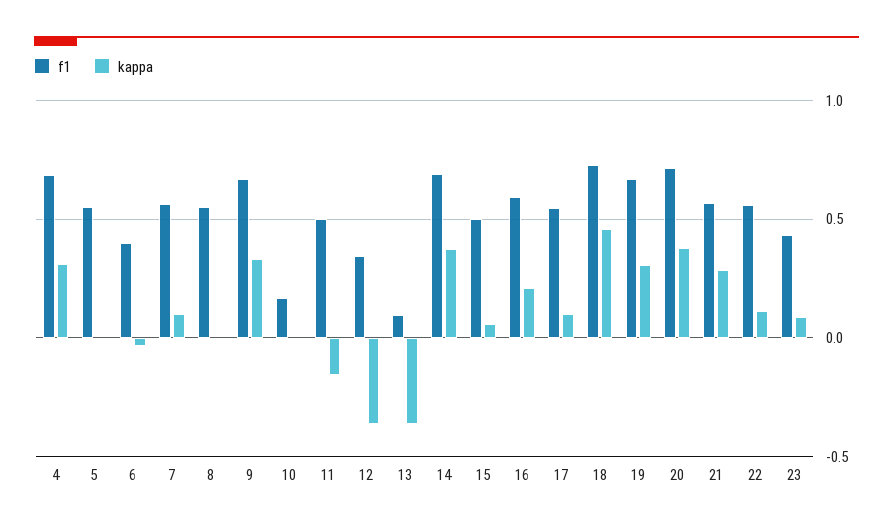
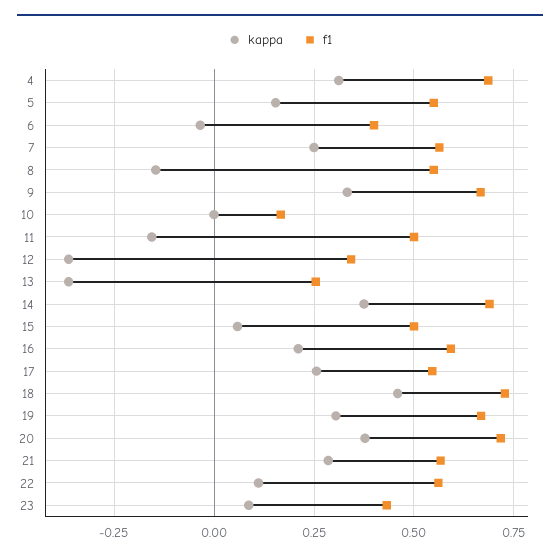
kappa, 5: 0 -> 0.15
kappa, 7: 0.1 -> 0.25
kappa, 8: 0 -> -0.15
f1, 13: 0.1 -> 0.25
kappa, 17: 0.1 -> 0.25

